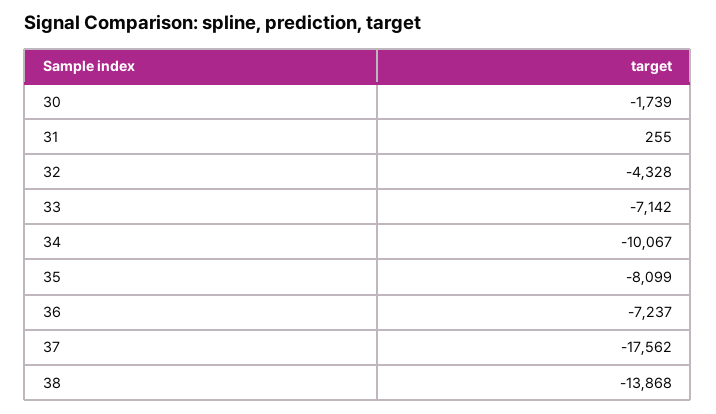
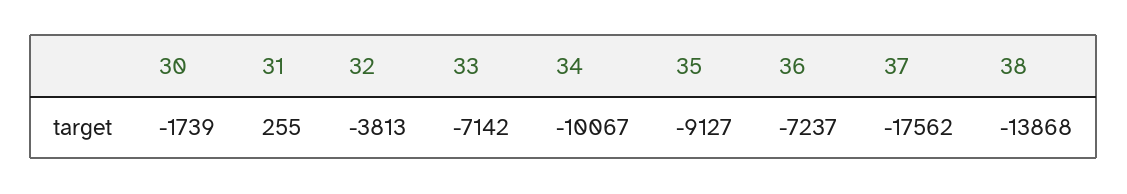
32: -4328 -> -3813
35: -8099 -> -9127

